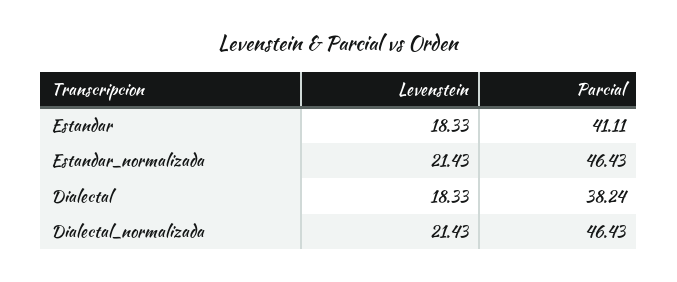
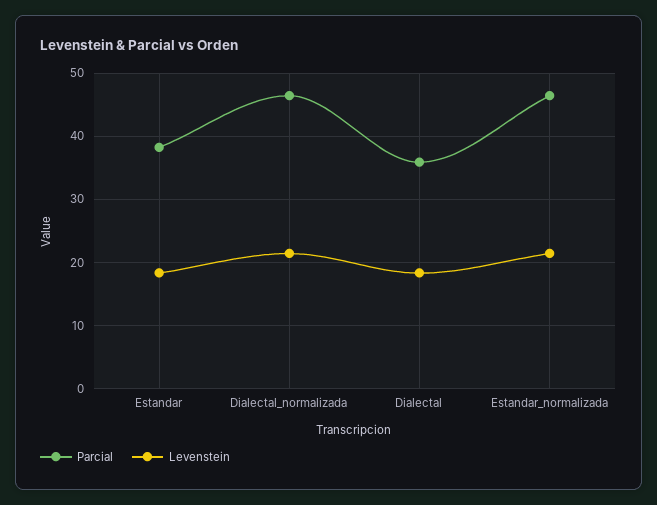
Parcial, Estandar: 41.11 -> 38
Parcial, Dialectal: 38.24 -> 36

